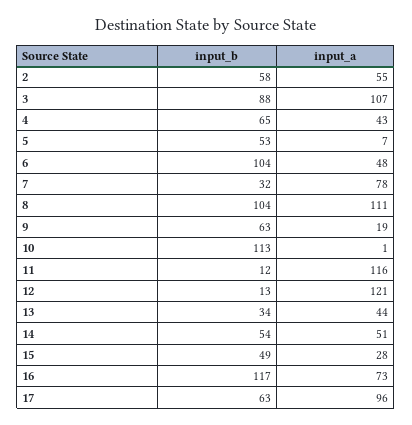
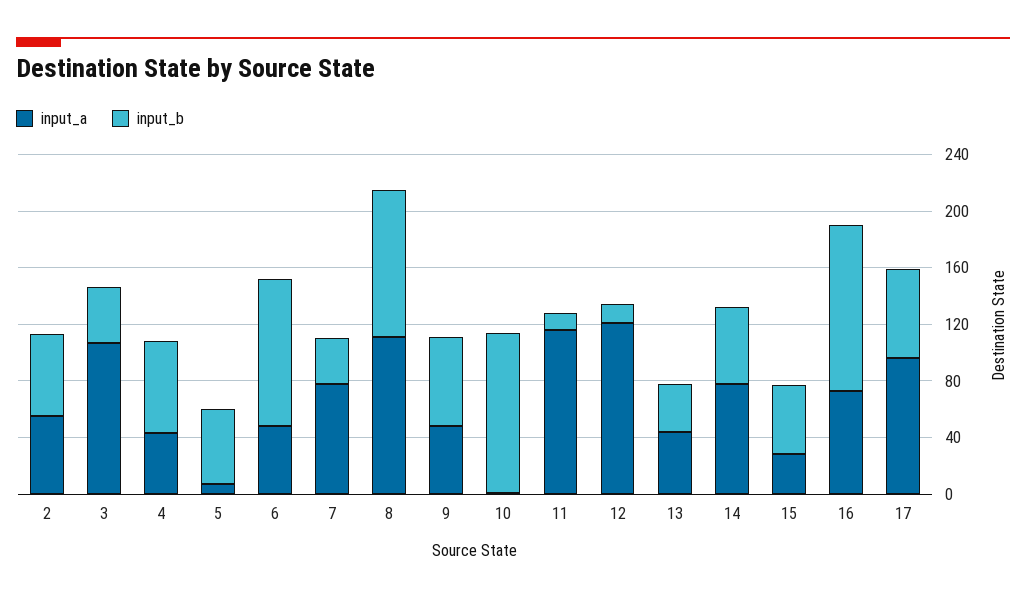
input_b, 3: 88 -> 40
input_a, 9: 19 -> 50
input_a, 14: 51 -> 80

